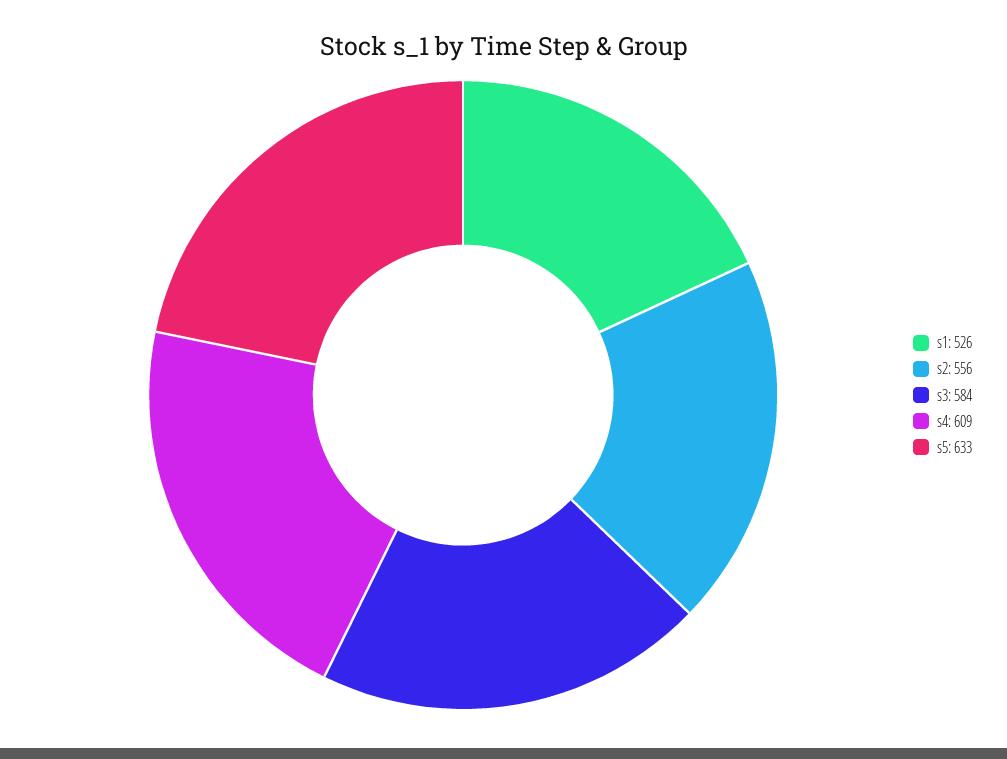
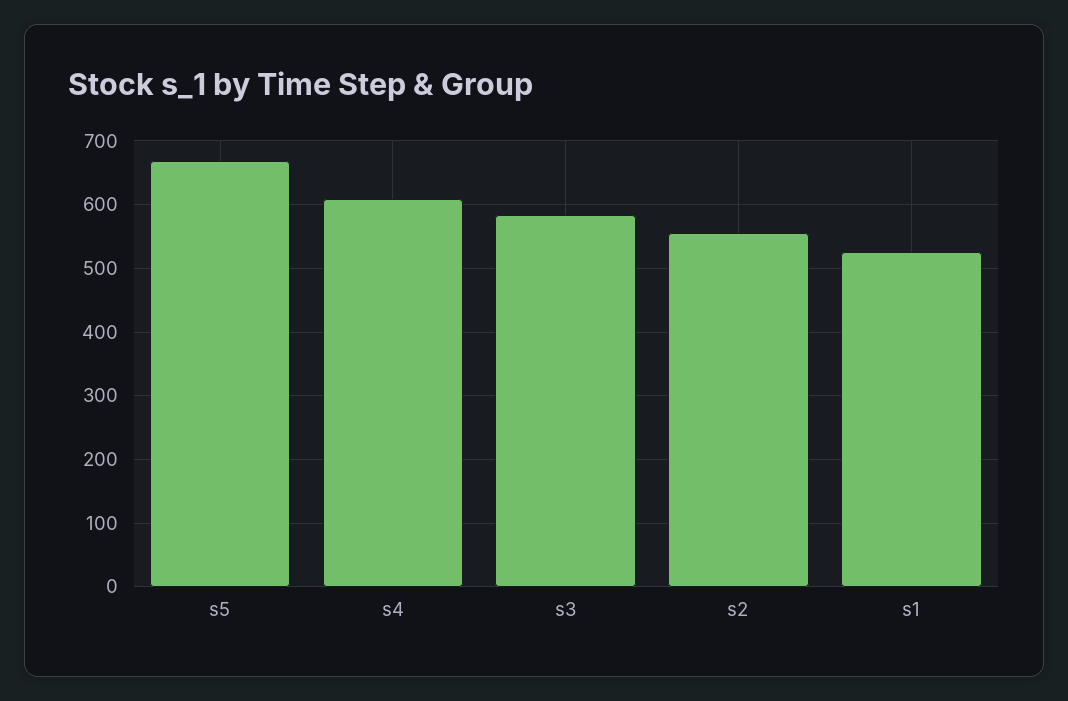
s5: 633 -> 670

